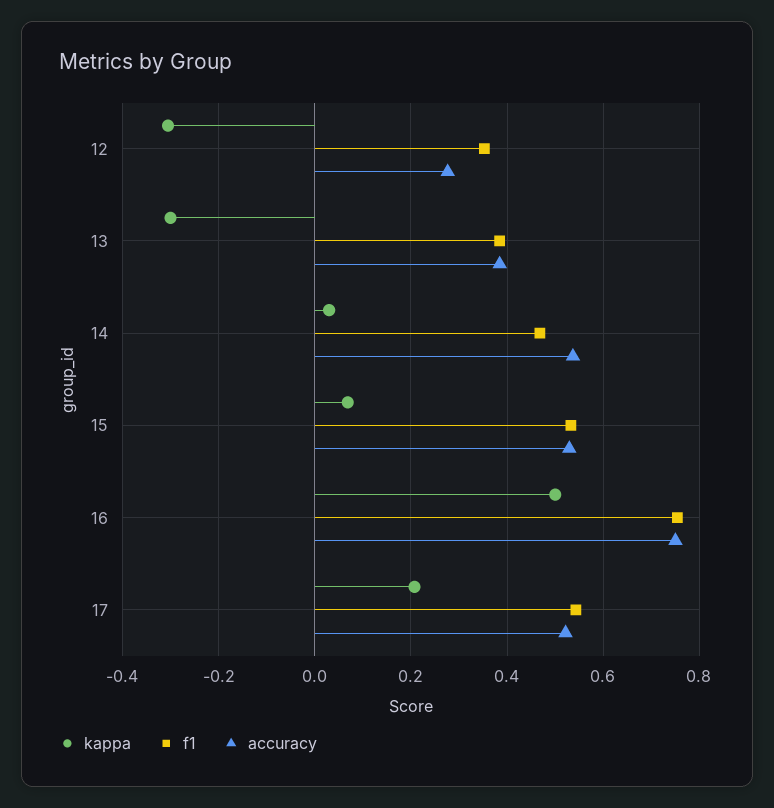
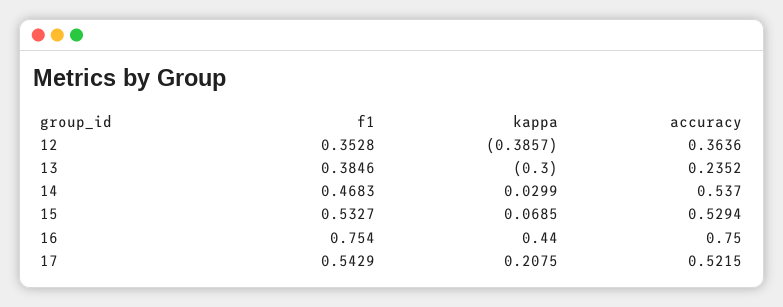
kappa, 12: -0.3 -> -0.3857
accuracy, 12: 0.28 -> 0.3636
accuracy, 13: 0.38 -> 0.2352
kappa, 16: 0.5 -> 0.44

